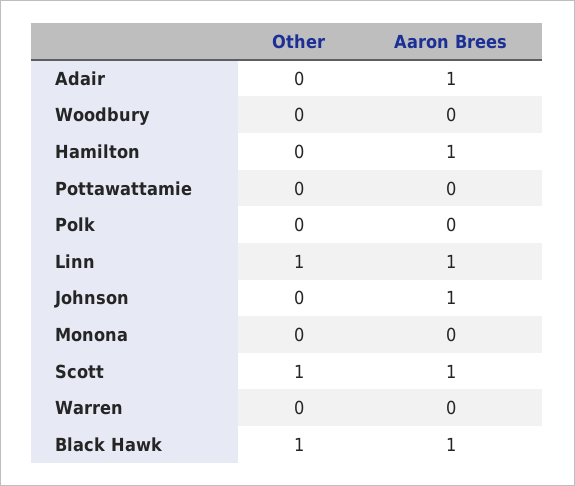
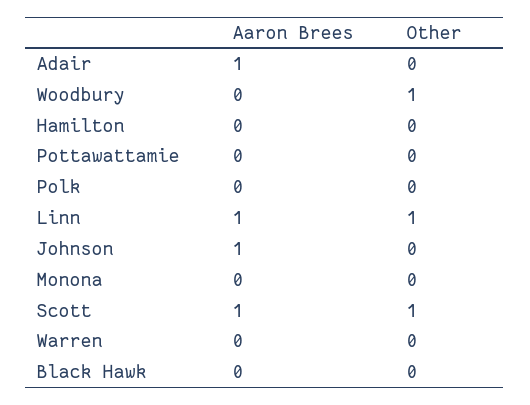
Other, Woodbury: 0 -> 1
Aaron Brees, Hamilton: 1 -> 0
Other, Black Hawk: 1 -> 0
Aaron Brees, Black Hawk: 1 -> 0

